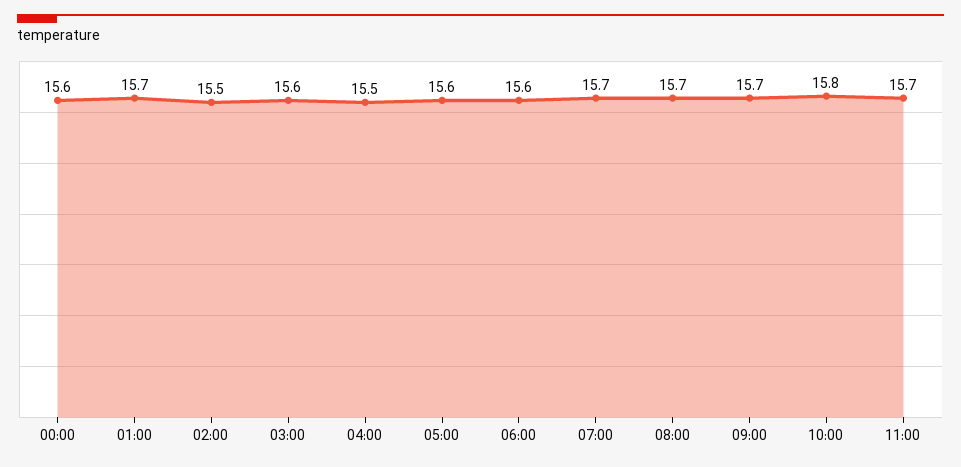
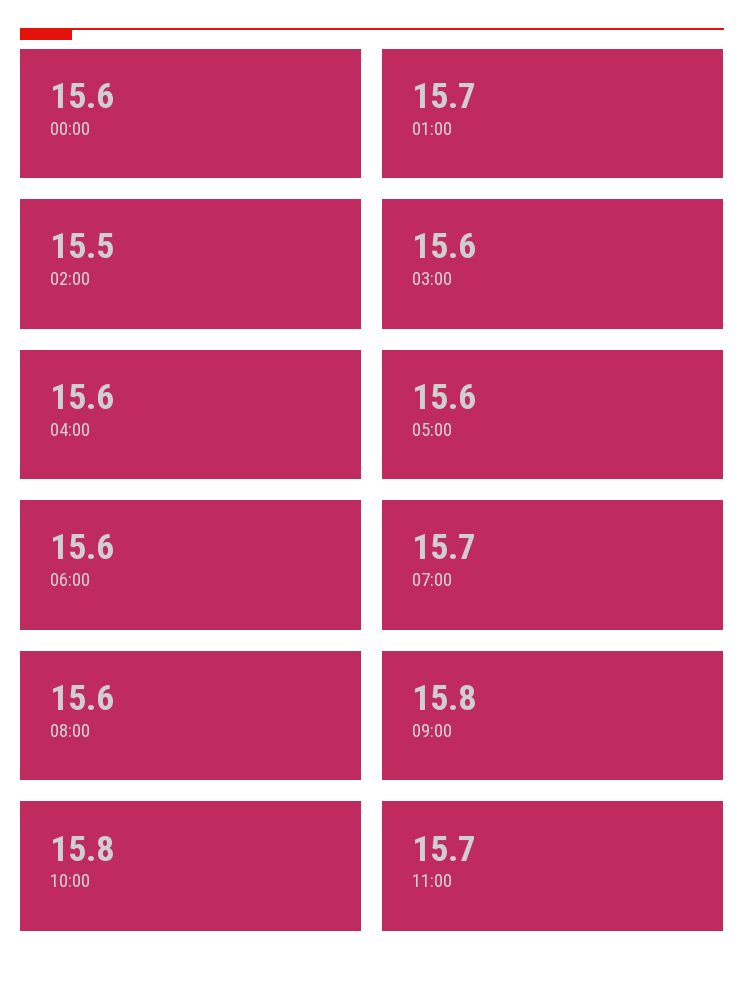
04:00: 15.5 -> 15.6
08:00: 15.7 -> 15.6
09:00: 15.7 -> 15.8

